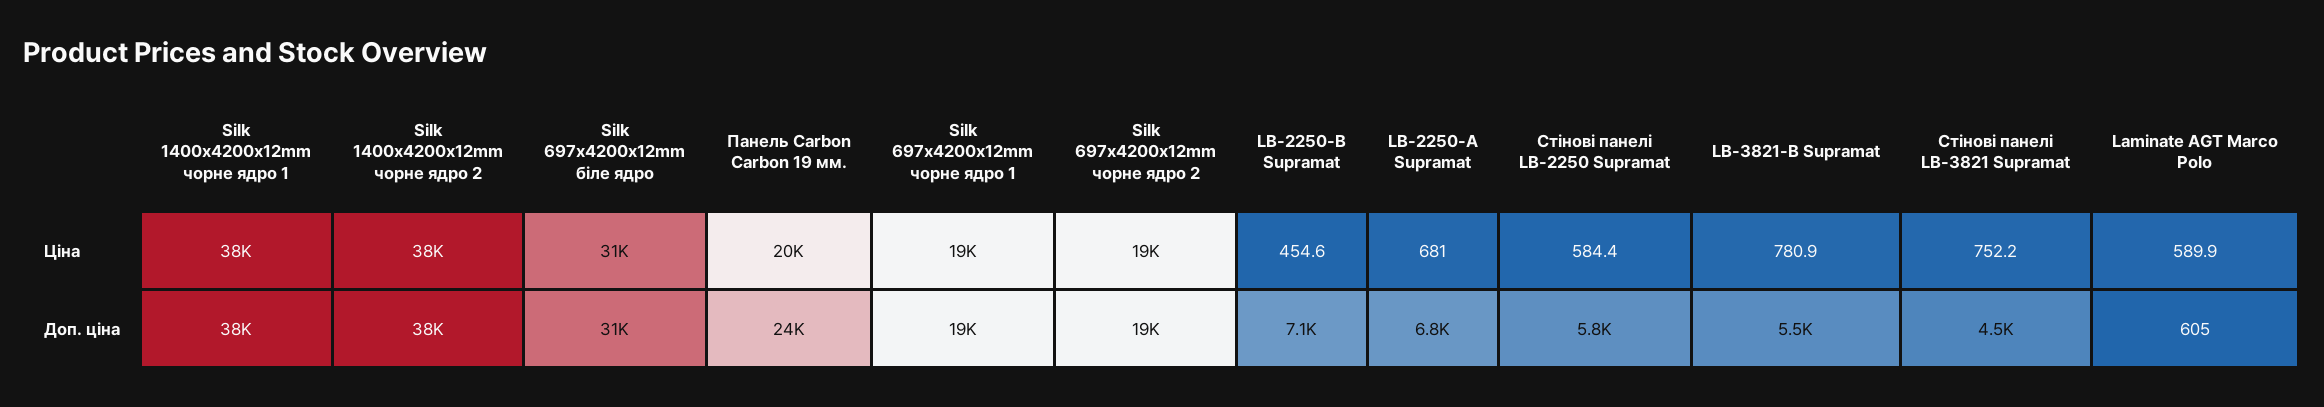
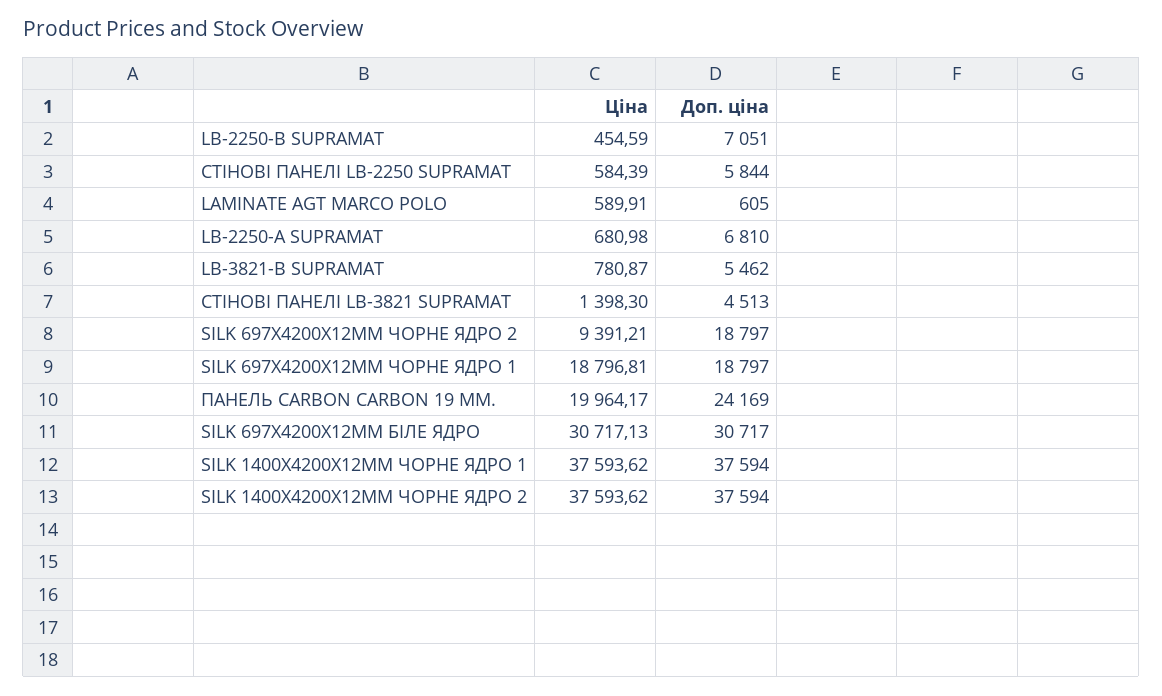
Silk 697x4200x12mm чорне ядро 2, Ціна: 19000 -> 9391.21
Стінові панелі LB-3821 Supramat, Ціна: 752.2 -> 1398.3

